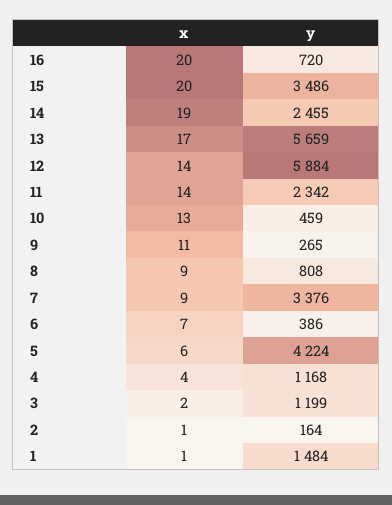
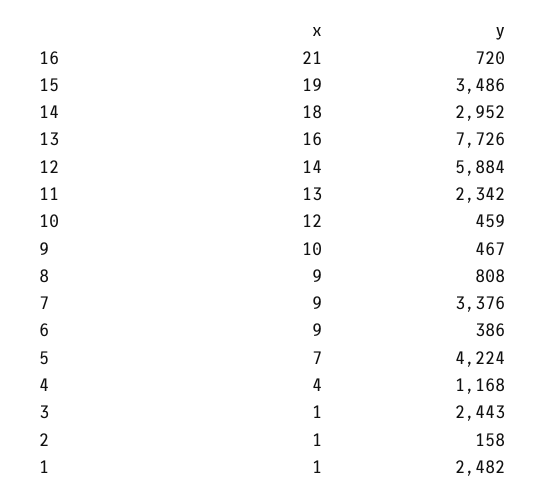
x, 16: 20 -> 21
x, 15: 20 -> 19
x, 14: 19 -> 18
y, 14: 2455 -> 2952
x, 13: 17 -> 16
y, 13: 5659 -> 7726
x, 11: 14 -> 13
x, 10: 13 -> 12
x, 9: 11 -> 10
y, 9: 265 -> 467
x, 6: 7 -> 9
x, 5: 6 -> 7
x, 3: 2 -> 1
y, 3: 1199 -> 2443
y, 2: 164 -> 158
y, 1: 1484 -> 2482

